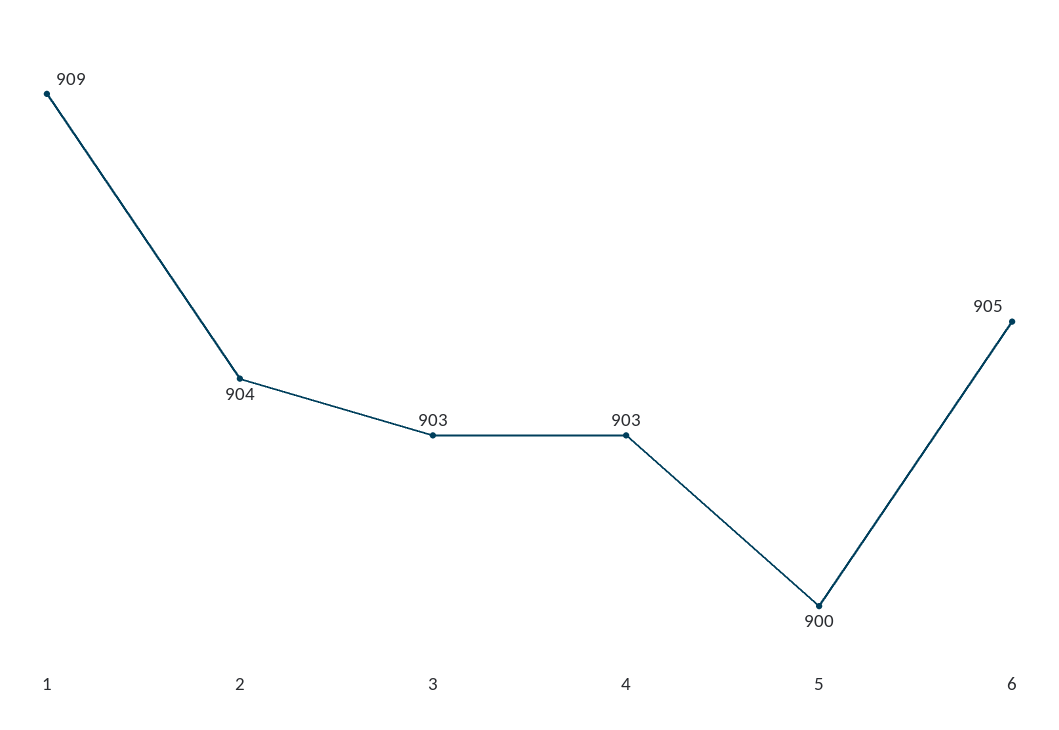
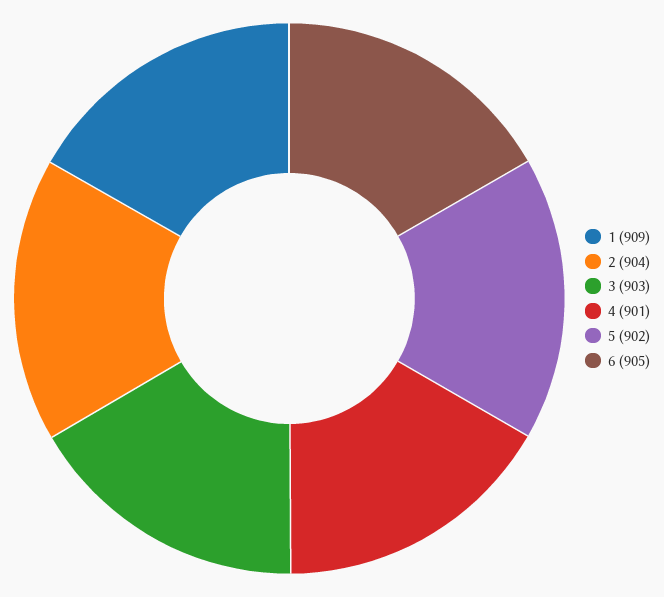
4: 903 -> 901
5: 900 -> 902

